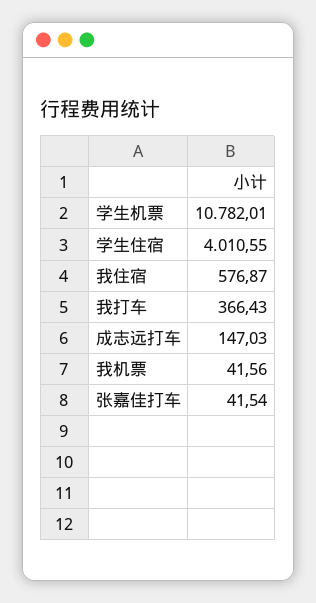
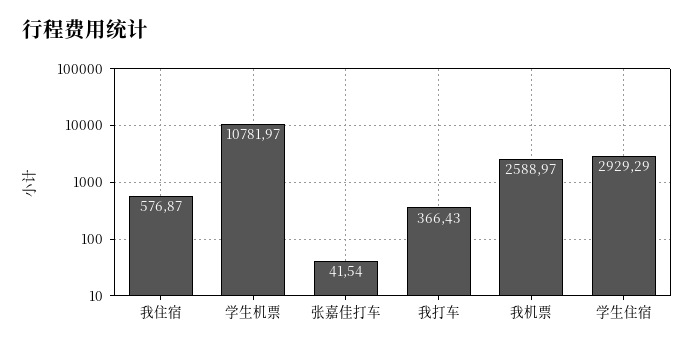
学生机票: 10782.01 -> 10781.97
学生住宿: 4010.55 -> 2929.29
成志远打车: 147.03 -> none
我机票: 41.56 -> 2588.97

